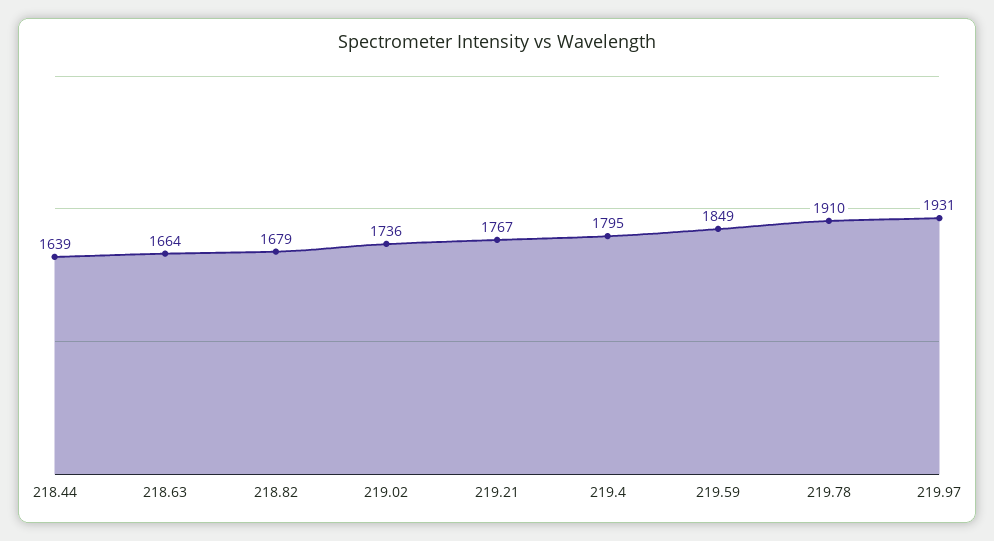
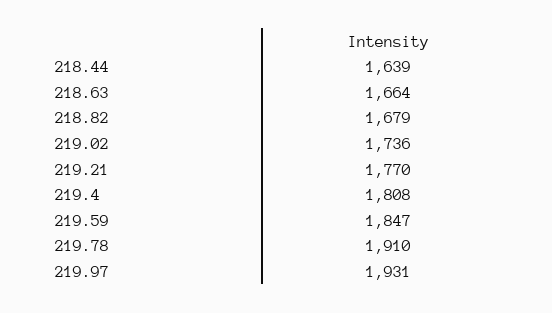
219.21: 1767 -> 1770
219.4: 1795 -> 1808
219.59: 1849 -> 1847

